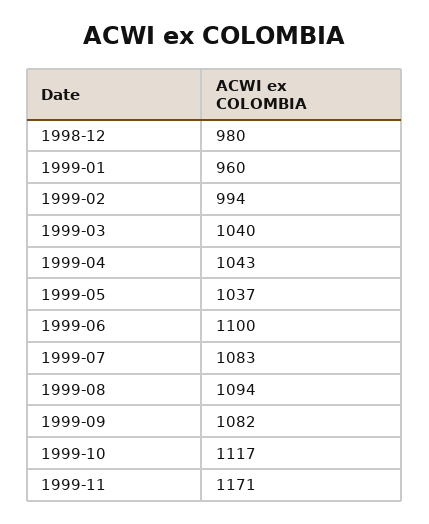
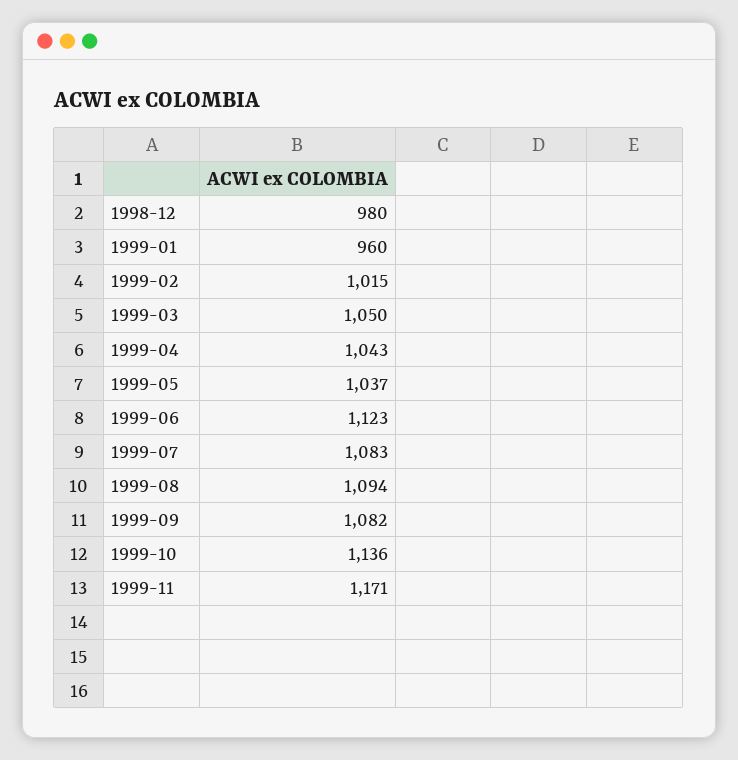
1999-02: 994 -> 1015
1999-03: 1040 -> 1050
1999-06: 1100 -> 1123
1999-10: 1117 -> 1136

